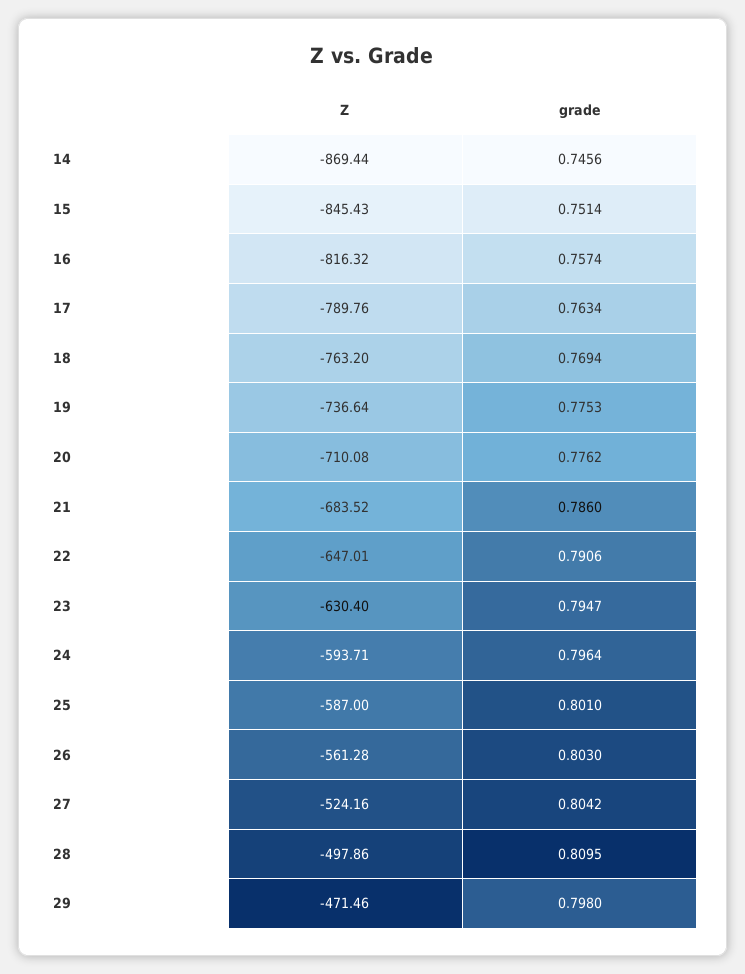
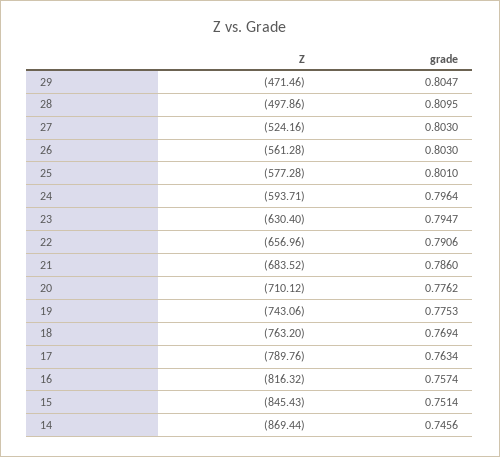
Z, 19: -736.64 -> -743.06
Z, 20: -710.08 -> -710.12
Z, 22: -647.01 -> -656.96
Z, 25: -587 -> -577.28
grade, 27: 0.8042 -> 0.803
grade, 29: 0.798 -> 0.8047

